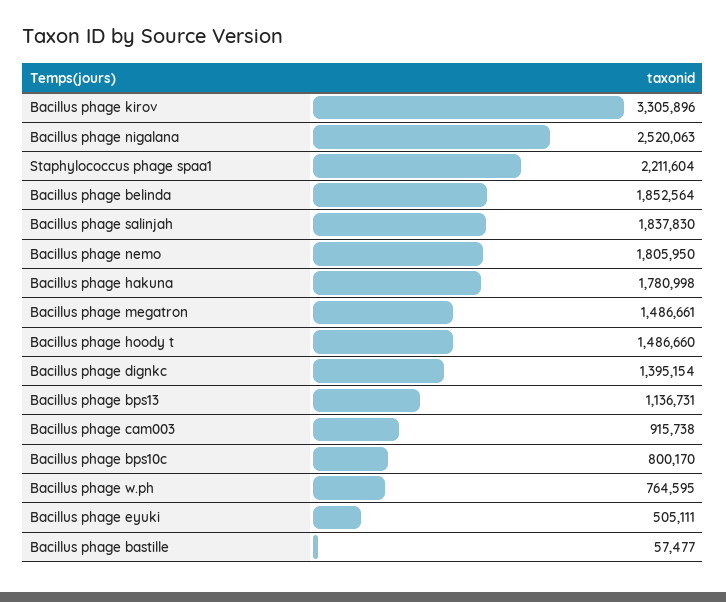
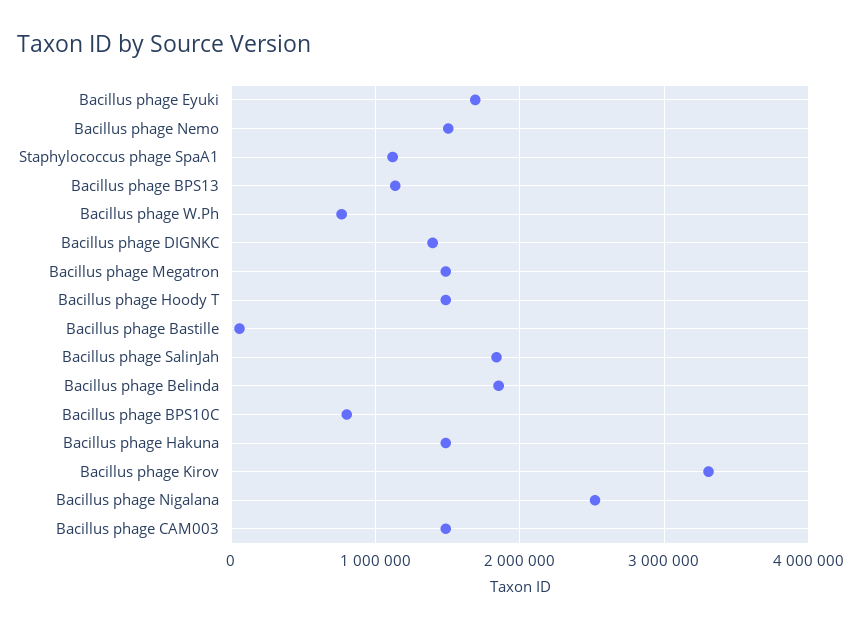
Staphylococcus phage spaa1: 2211604 -> 1100000
Bacillus phage nemo: 1805950 -> 1500000
Bacillus phage hakuna: 1780998 -> 1500000
Bacillus phage cam003: 915738 -> 1500000
Bacillus phage eyuki: 505111 -> 1700000

